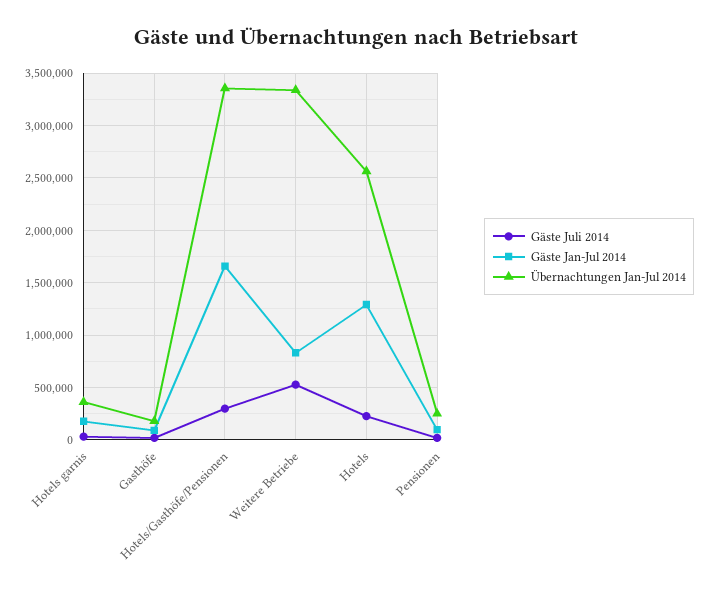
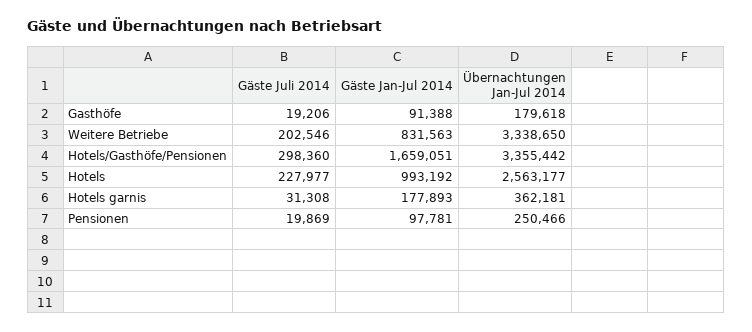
Gäste Juli 2014, Weitere Betriebe: 500000 -> 202546
Gäste Jan-Jul 2014, Hotels: 1300000 -> 993192

